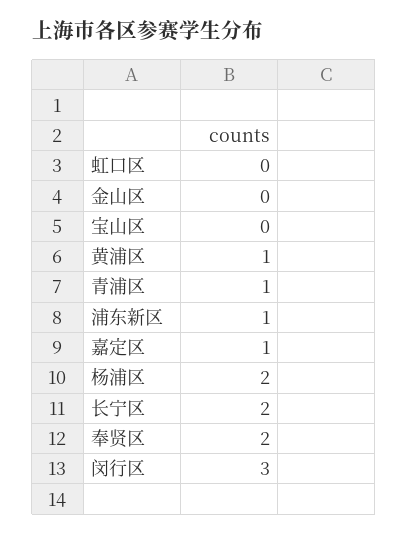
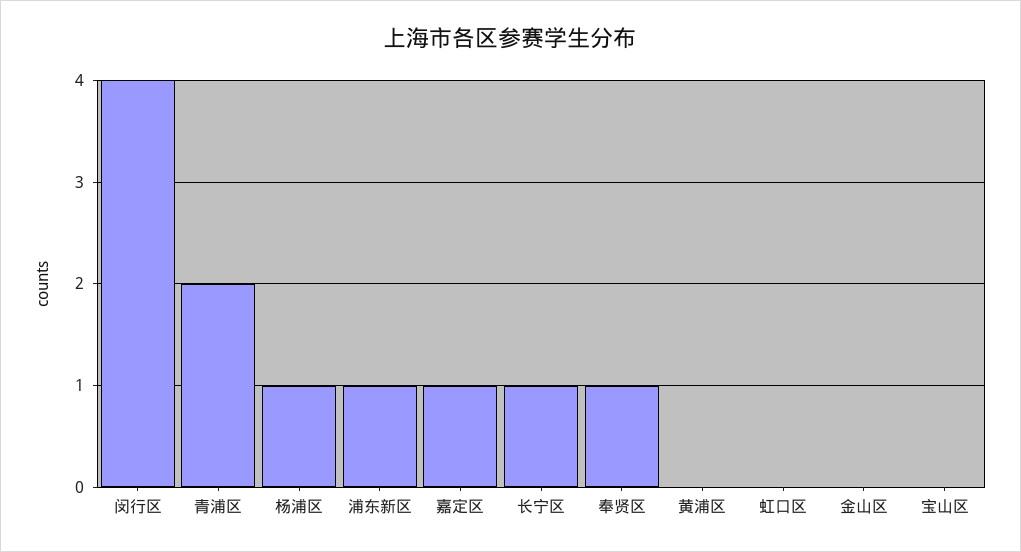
黄浦区: 1 -> 0
青浦区: 1 -> 2
杨浦区: 2 -> 1
长宁区: 2 -> 1
奉贤区: 2 -> 1
闵行区: 3 -> 4

